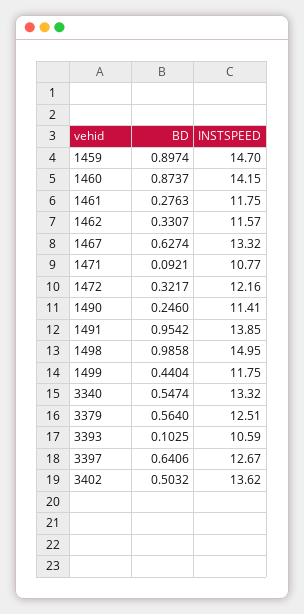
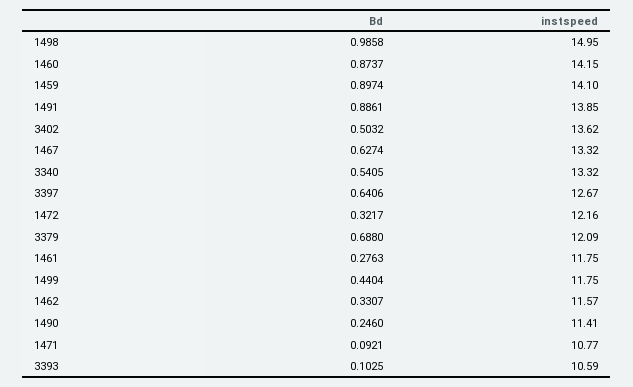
INSTSPEED, 1459: 14.7 -> 14.1
BD, 1491: 0.9542 -> 0.8861
BD, 3340: 0.5474 -> 0.5405
BD, 3379: 0.564 -> 0.688
INSTSPEED, 3379: 12.51 -> 12.09

